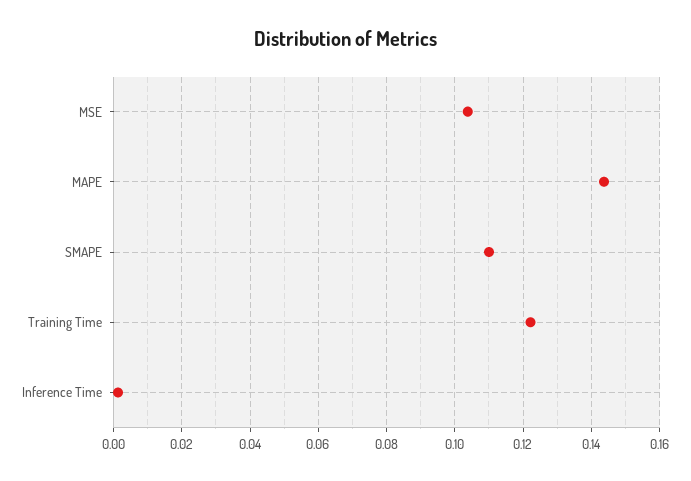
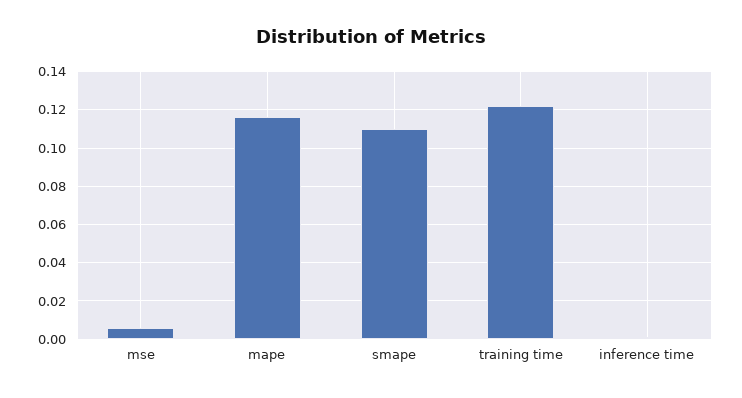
MSE: 0.104 -> 0.005
MAPE: 0.144 -> 0.115

